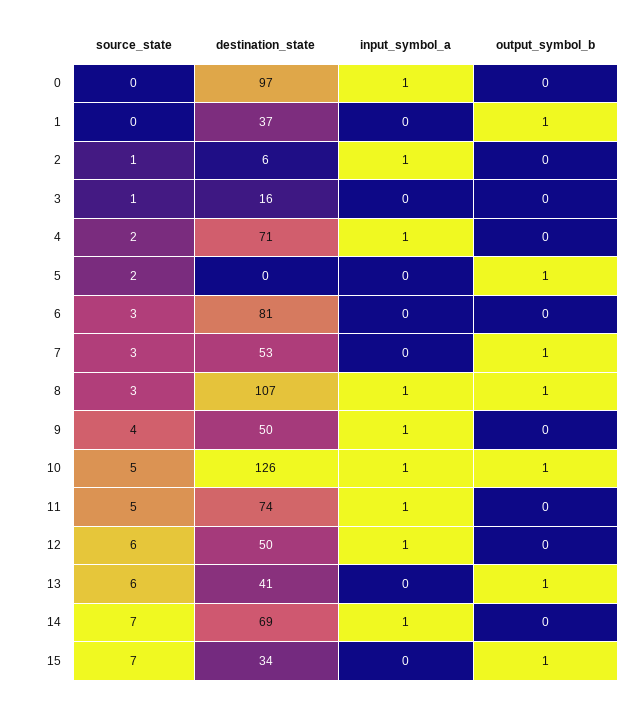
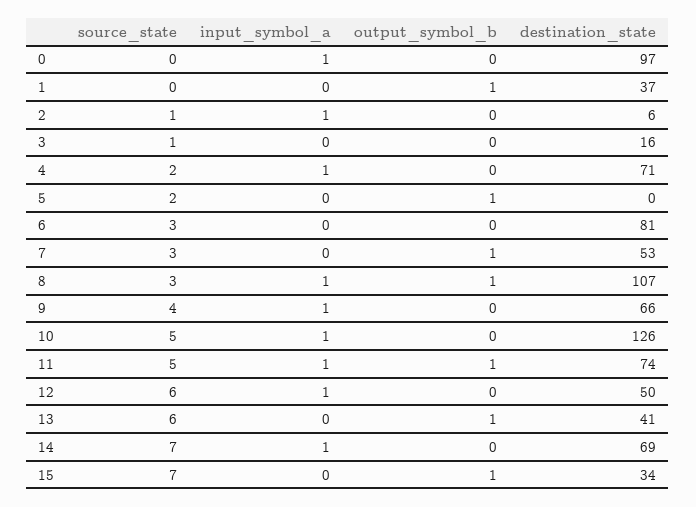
destination_state, 9: 50 -> 66
output_symbol_b, 10: 1 -> 0
output_symbol_b, 11: 0 -> 1

